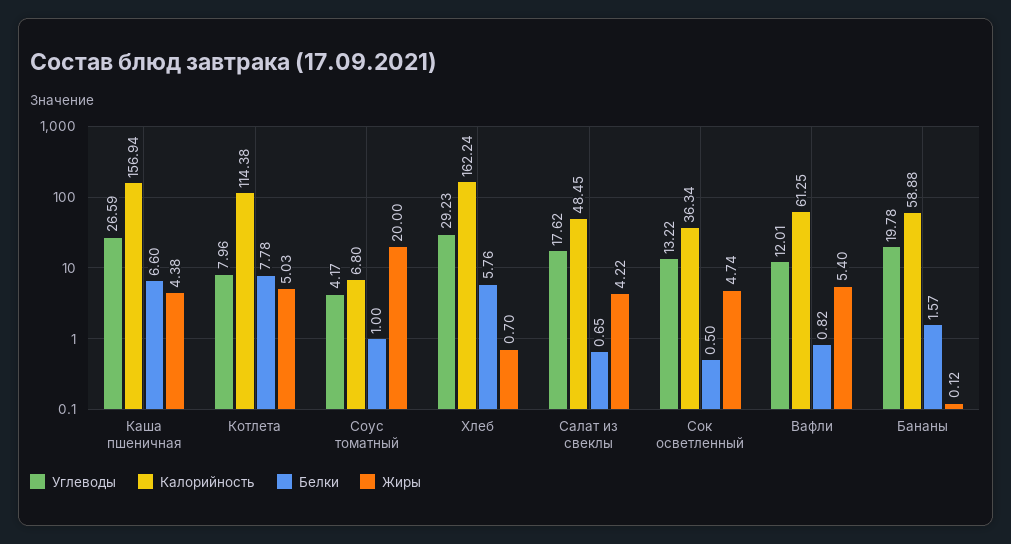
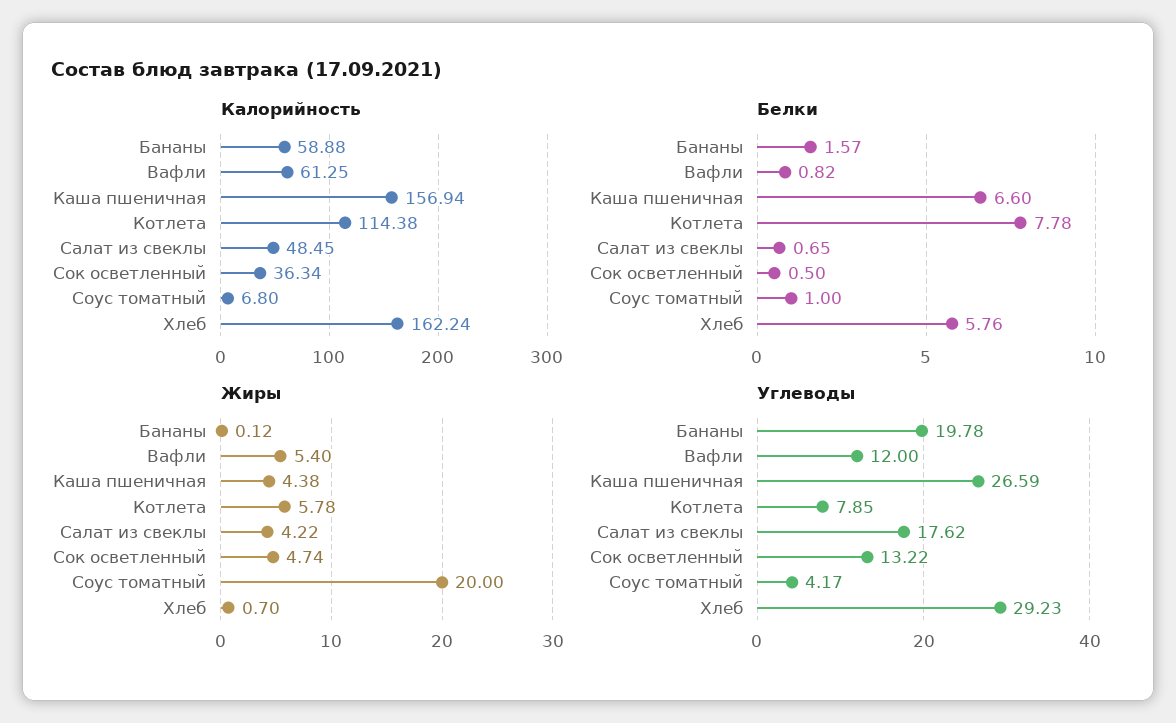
Углеводы, Котлета: 7.96 -> 7.85
Жиры, Котлета: 5.03 -> 5.78
Углеводы, Вафли: 12.01 -> 12

